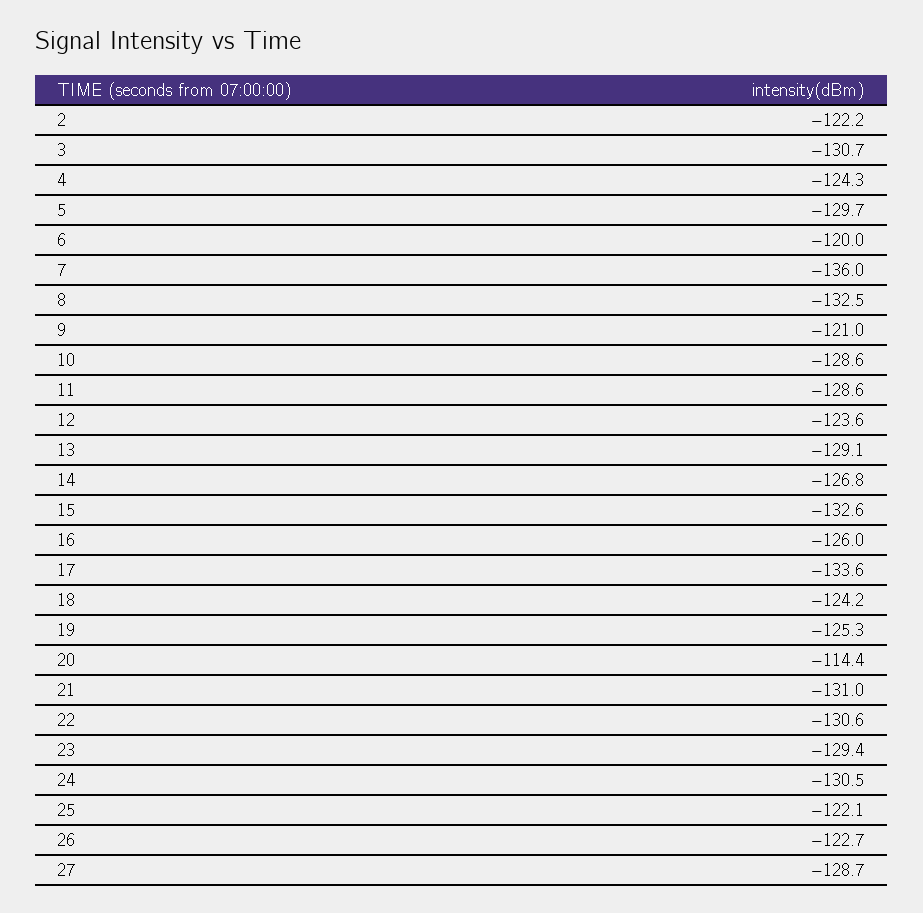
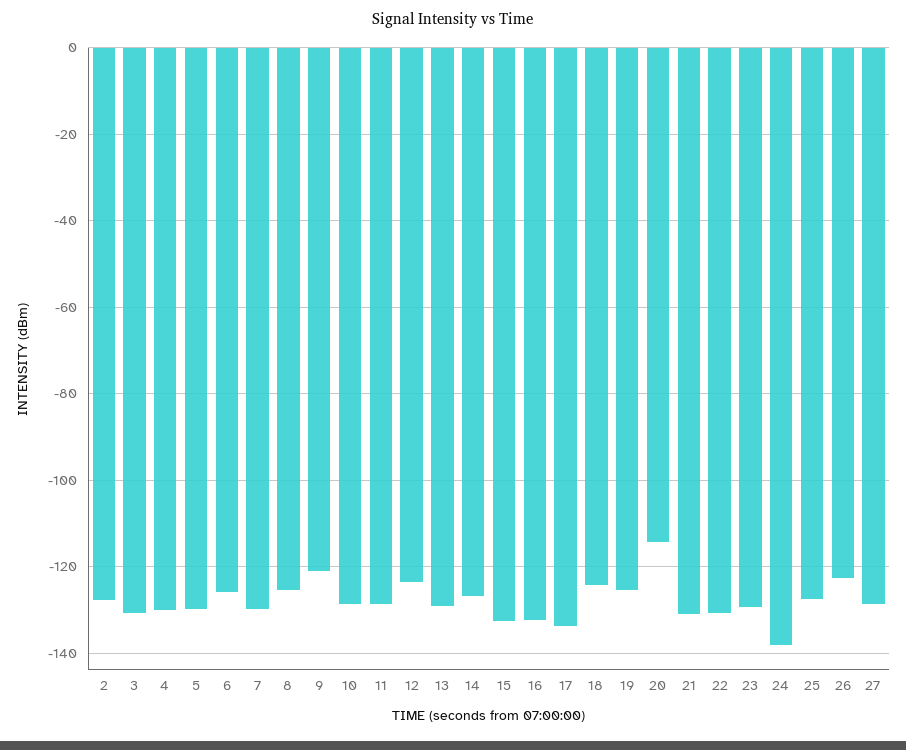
2: -122.2 -> -128
4: -124.3 -> -130
6: -120 -> -126
7: -136 -> -130
8: -132.5 -> -126
16: -126 -> -132
24: -130.5 -> -138
25: -122.1 -> -128

